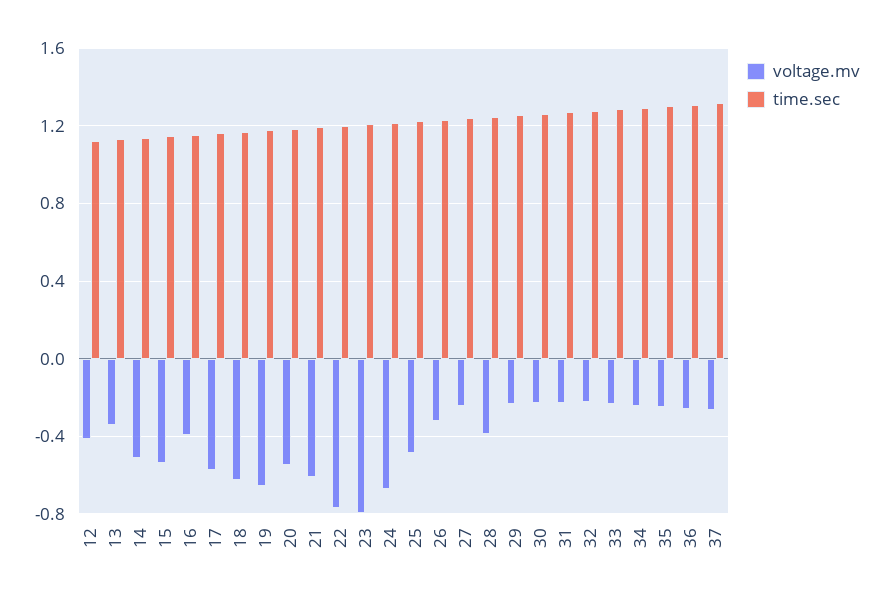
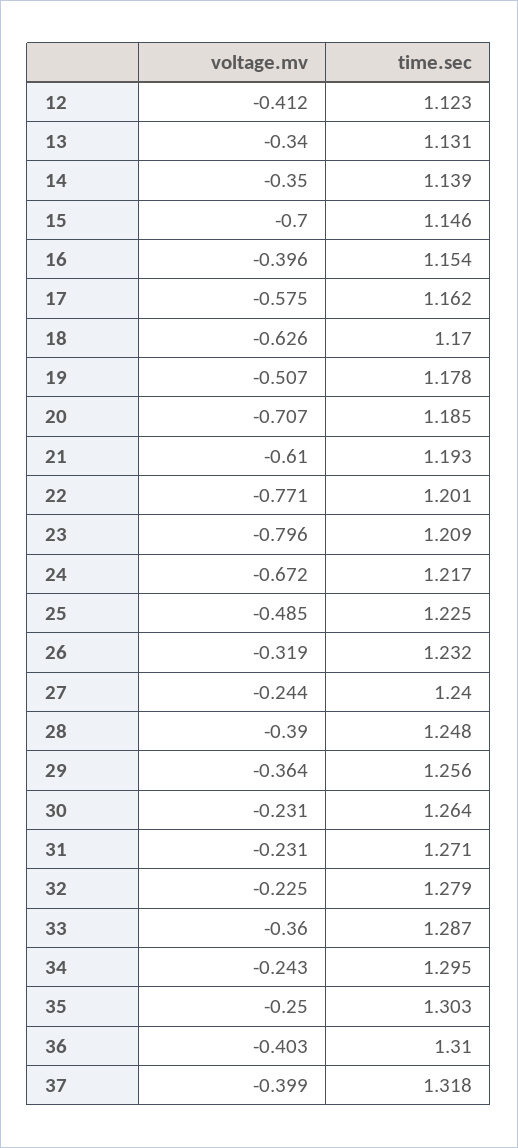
voltage.mv, 14: -0.5 -> -0.35
voltage.mv, 15: -0.55 -> -0.7
voltage.mv, 19: -0.65 -> -0.507
voltage.mv, 20: -0.55 -> -0.707
voltage.mv, 29: -0.25 -> -0.364
voltage.mv, 33: -0.25 -> -0.36
voltage.mv, 36: -0.25 -> -0.403
voltage.mv, 37: -0.25 -> -0.399

